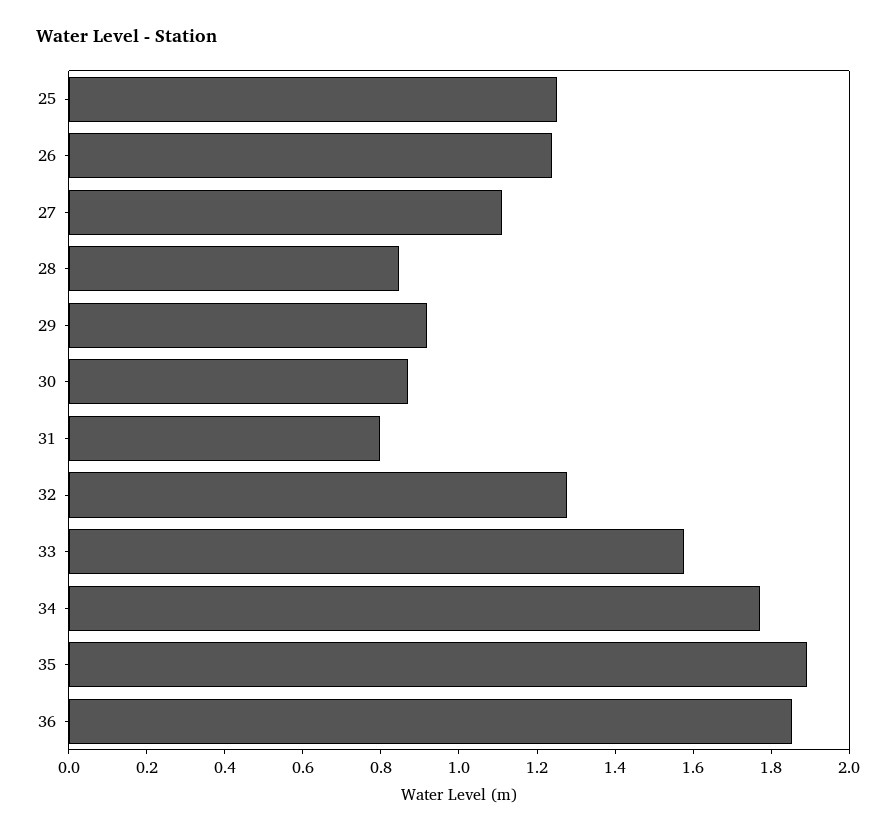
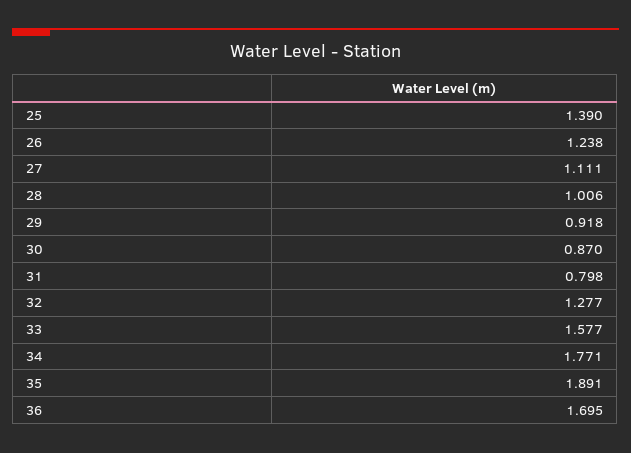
25: 1.25 -> 1.39
28: 0.85 -> 1.006
36: 1.85 -> 1.695

